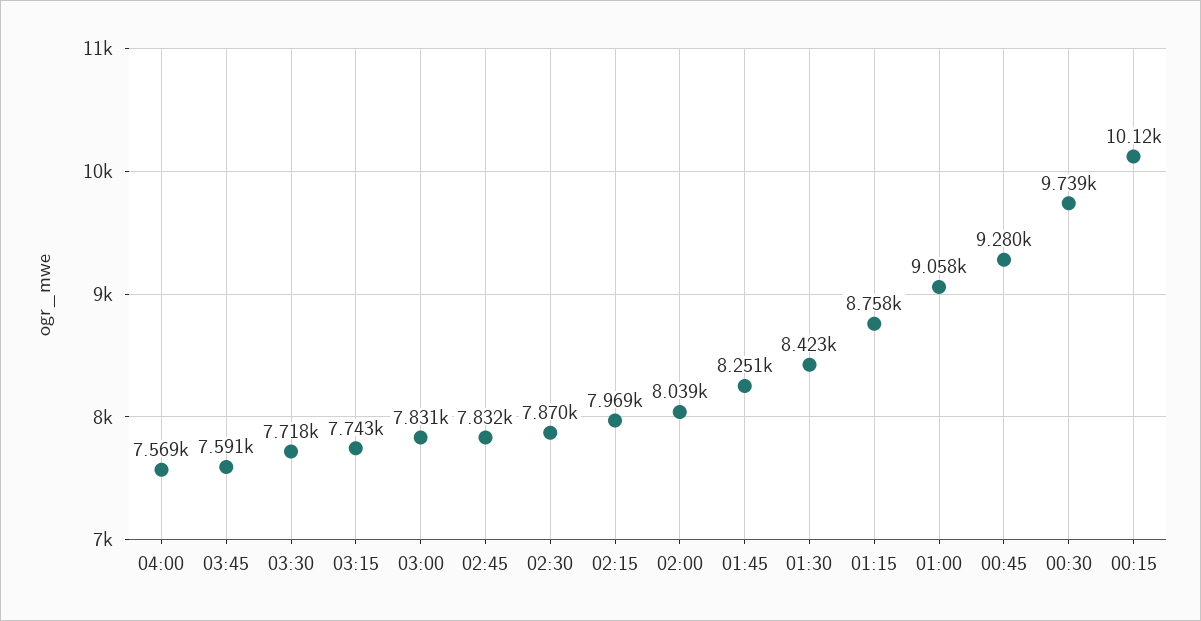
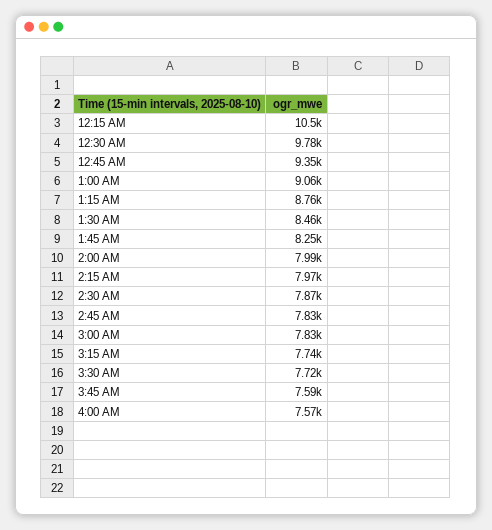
02:00: 8039 -> 7990
01:30: 8423 -> 8460
00:45: 9280 -> 9350
00:30: 9739 -> 9780
00:15: 10120 -> 10500

